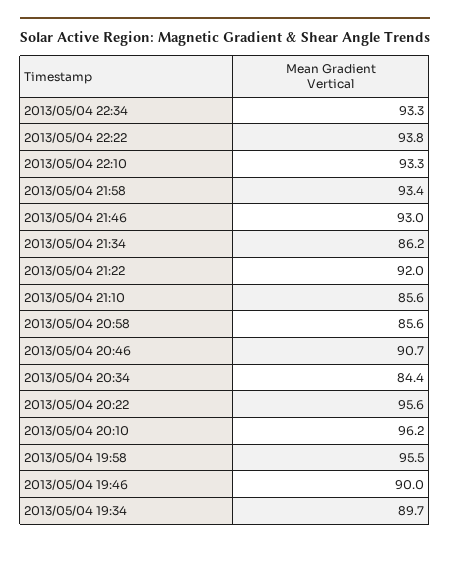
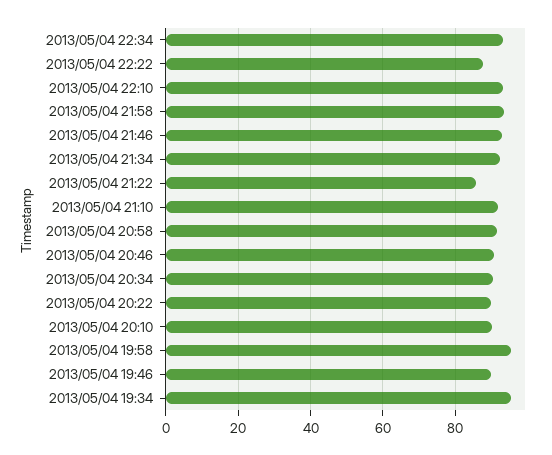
2013/05/04 22:22: 93.8 -> 88
2013/05/04 21:34: 86.2 -> 92
2013/05/04 21:22: 92 -> 86
2013/05/04 21:10: 85.6 -> 92
2013/05/04 20:58: 85.6 -> 92
2013/05/04 20:34: 84.4 -> 90
2013/05/04 20:22: 95.6 -> 90
2013/05/04 20:10: 96.2 -> 90
2013/05/04 19:34: 89.7 -> 96

